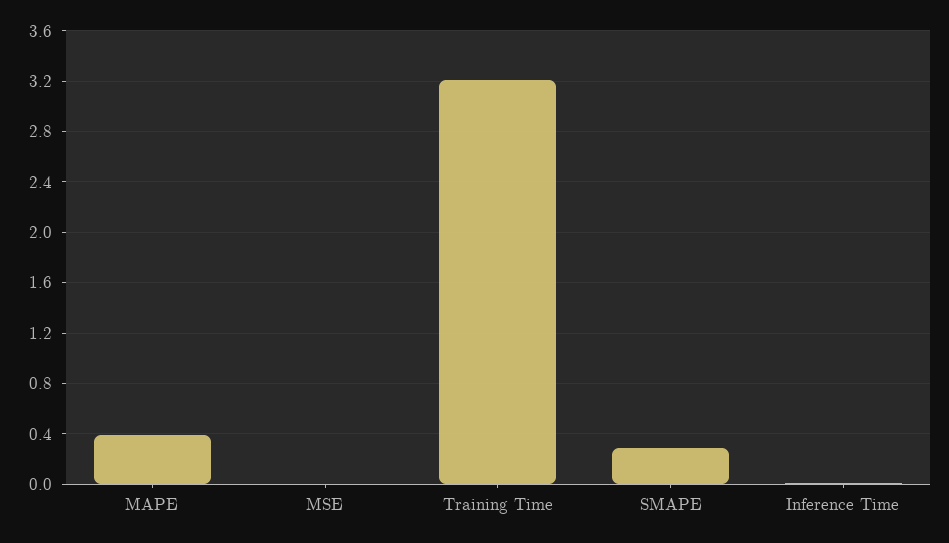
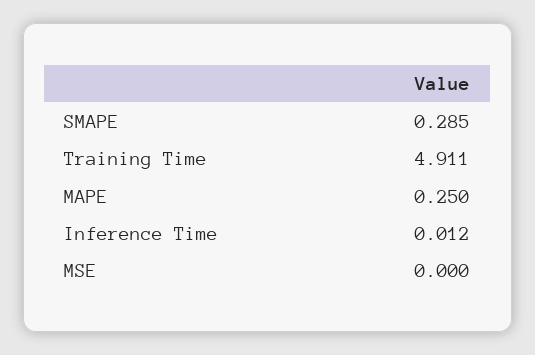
MAPE: 0.4 -> 0.25
Training Time: 3.2 -> 4.911

